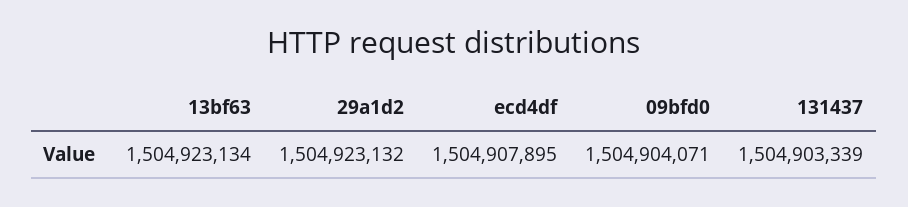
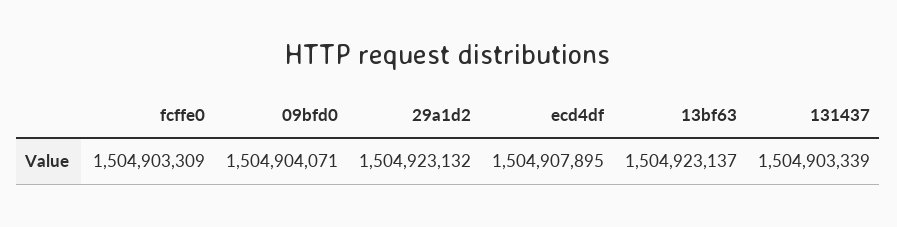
13bf63: 1504923134 -> 1504923137
fcffe0: none -> 1504903309

